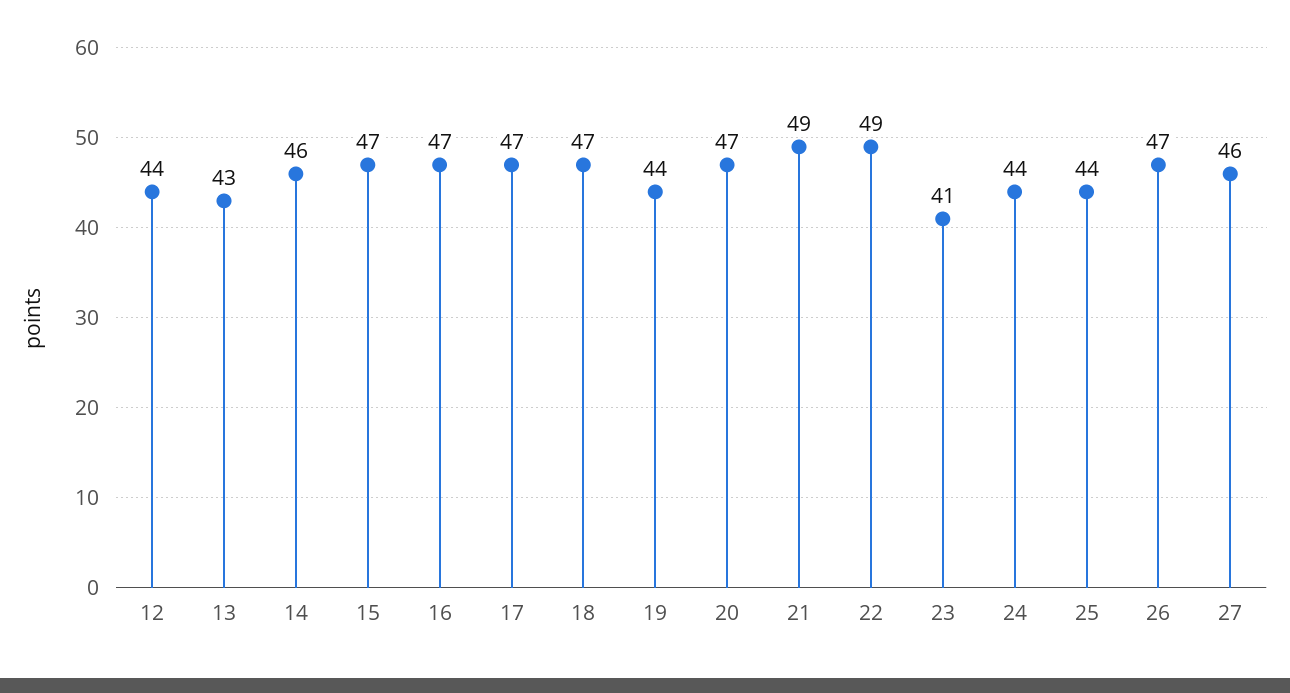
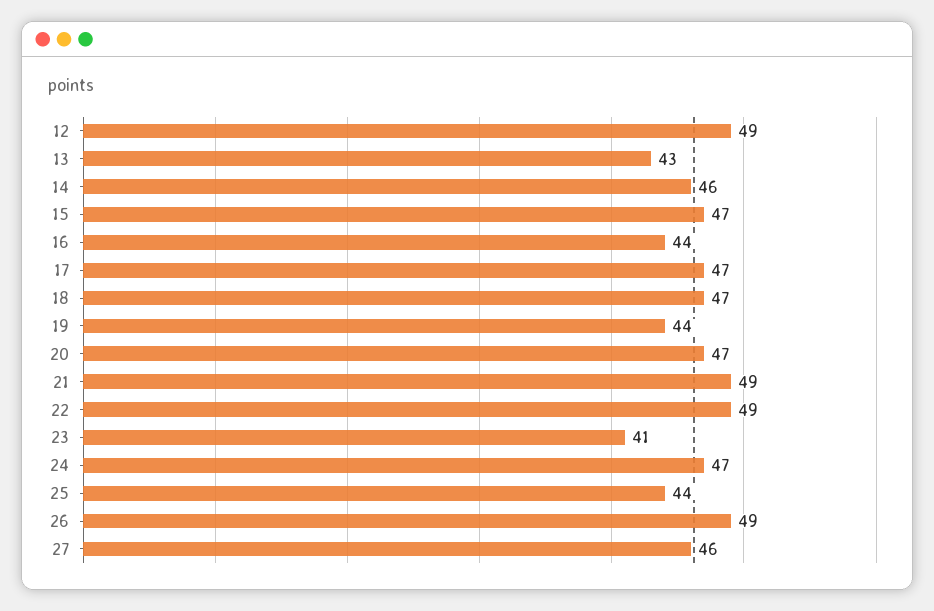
12: 44 -> 49
16: 47 -> 44
24: 44 -> 47
26: 47 -> 49

